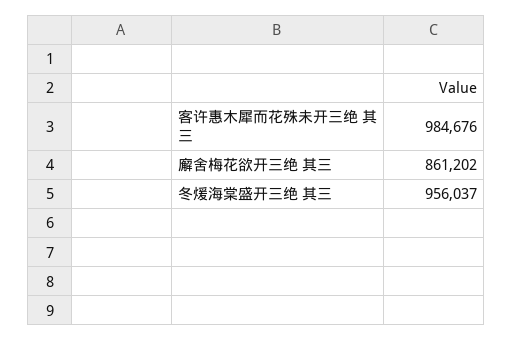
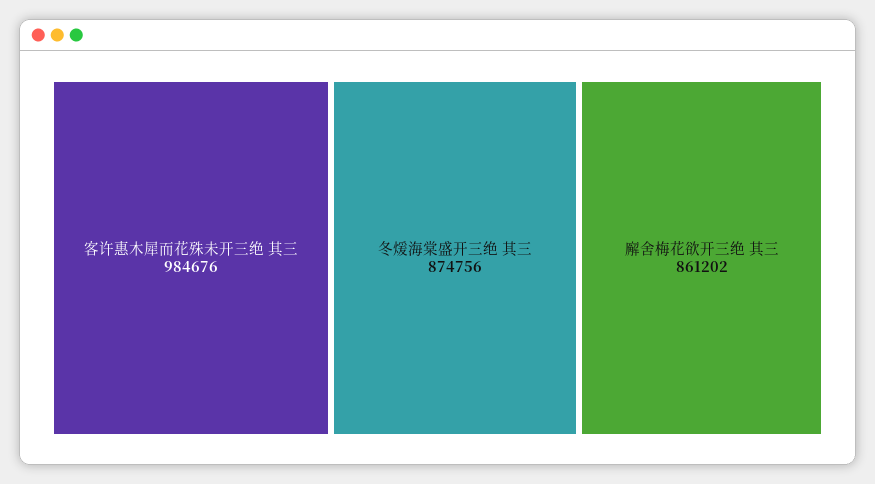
冬煖海棠盛开三绝 其三: 956037 -> 874756

